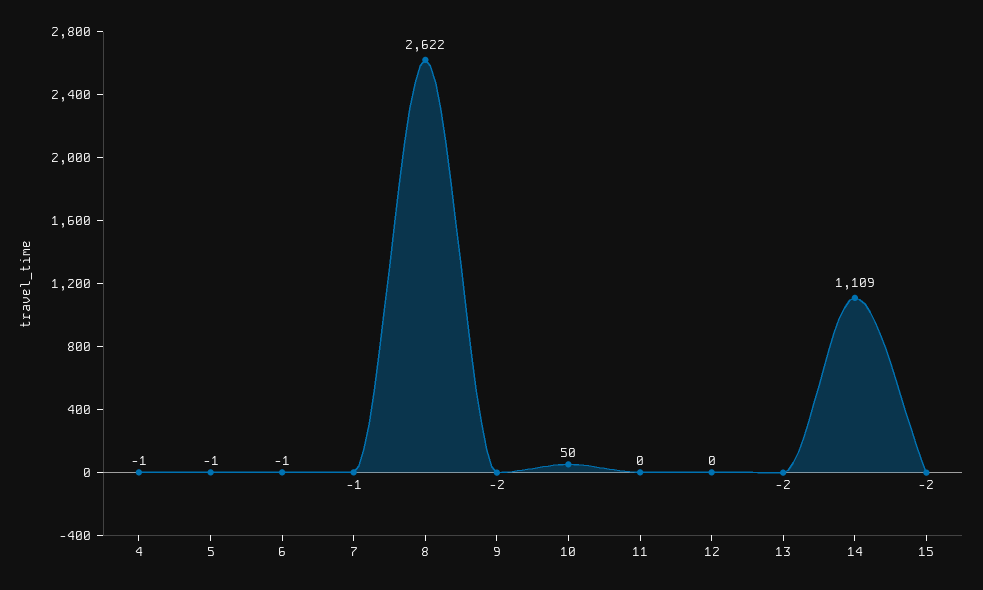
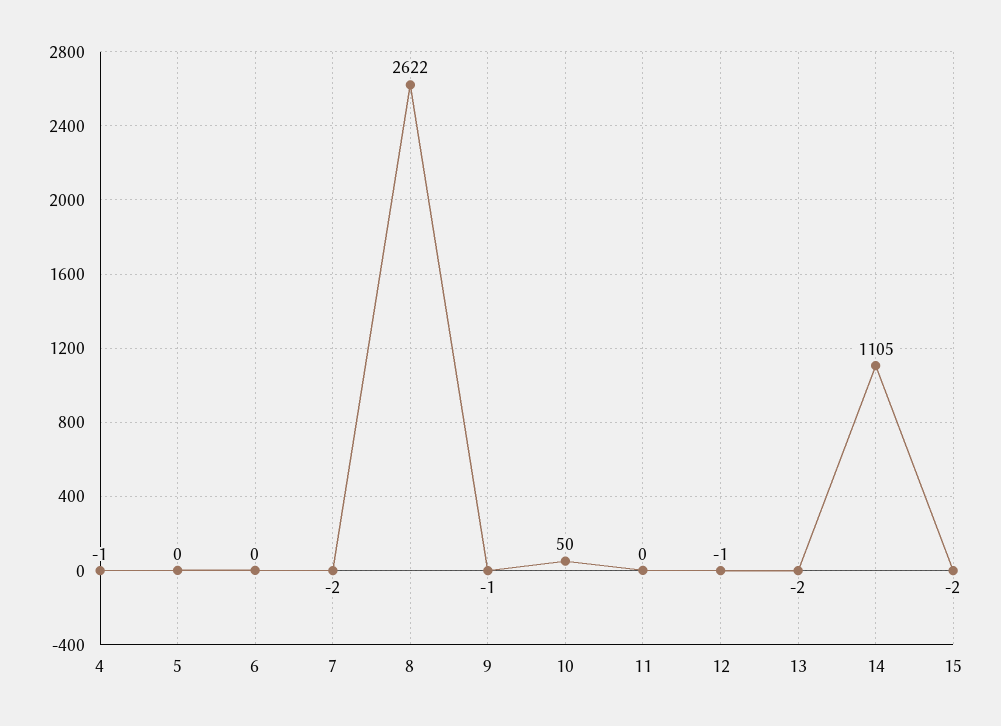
5: -1 -> 0
6: -1 -> 0
7: -1 -> -2
9: -2 -> -1
12: 0 -> -1
14: 1109 -> 1105

